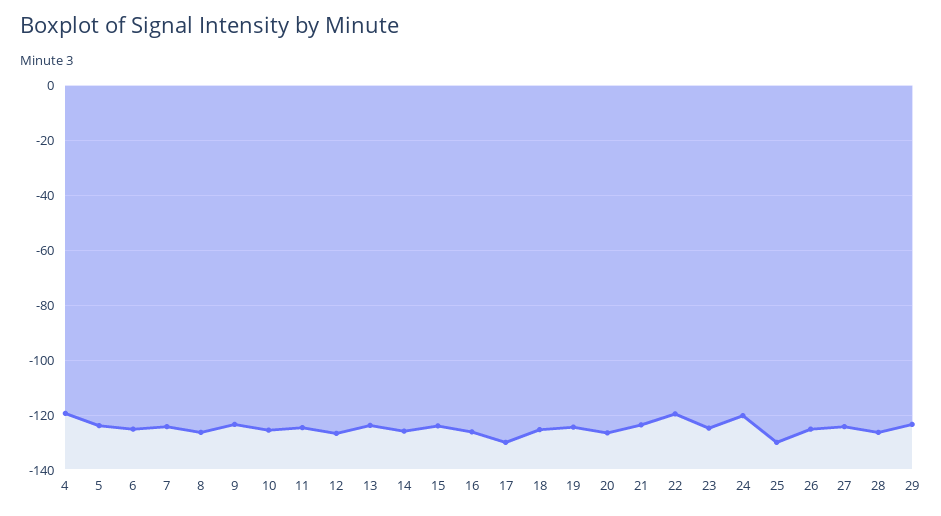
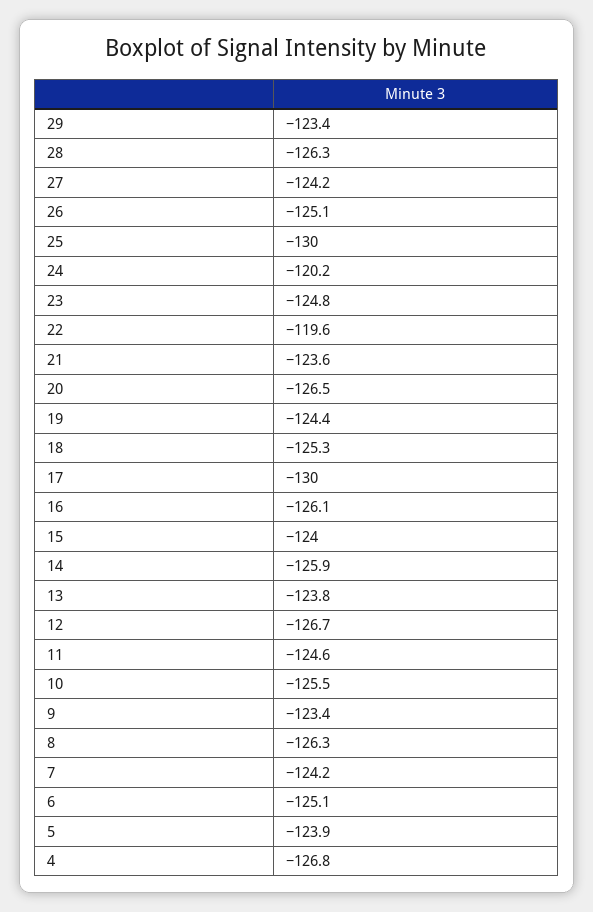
4: -120 -> -126.8

